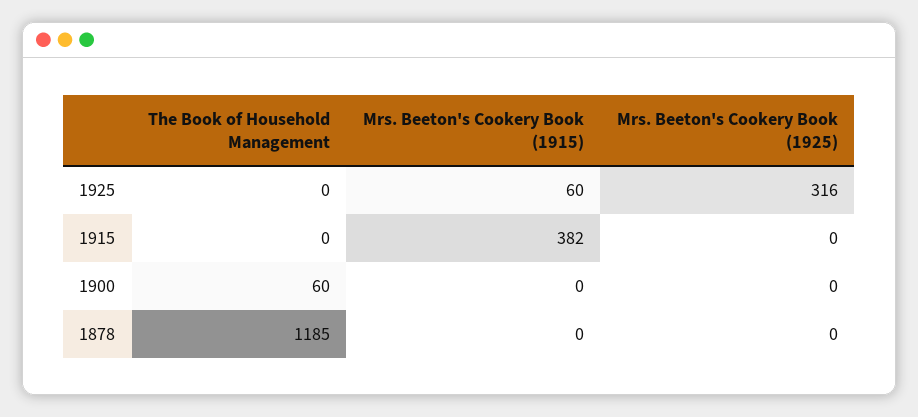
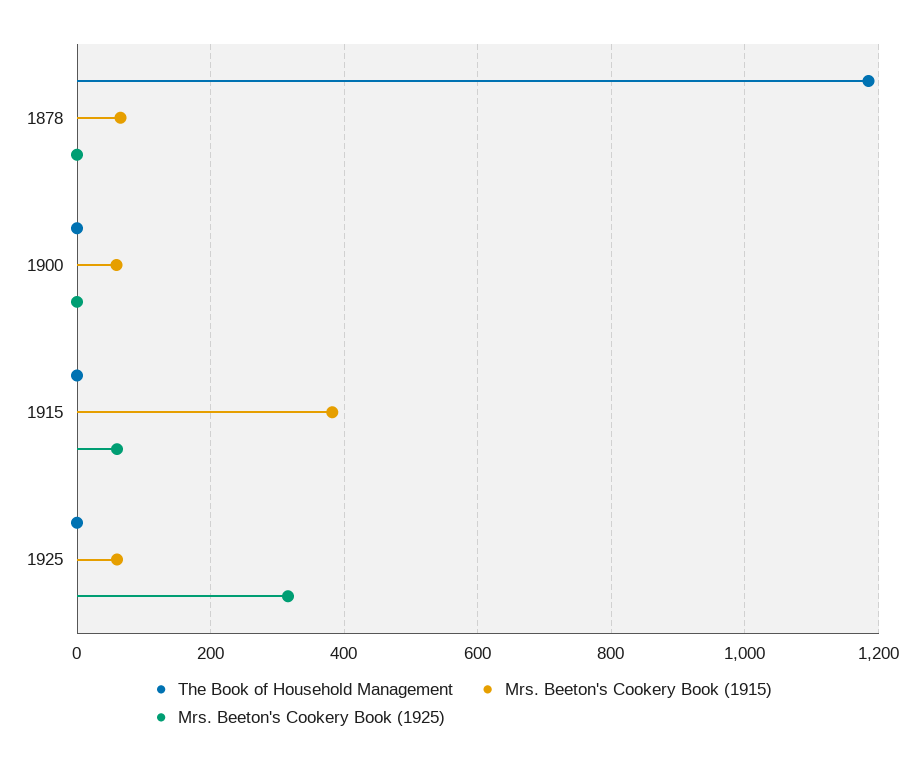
Mrs. Beeton's Cookery Book (1925), 1915: 0 -> 60
The Book of Household Management, 1900: 60 -> 0
Mrs. Beeton's Cookery Book (1915), 1900: 0 -> 60
Mrs. Beeton's Cookery Book (1915), 1878: 0 -> 60

